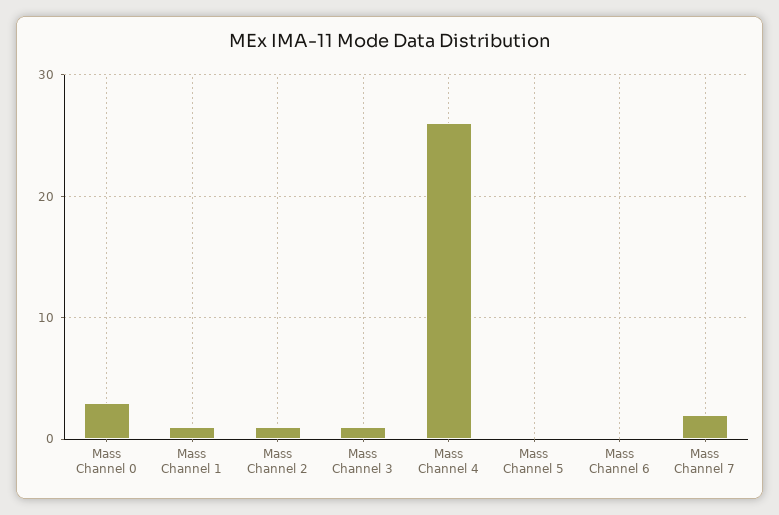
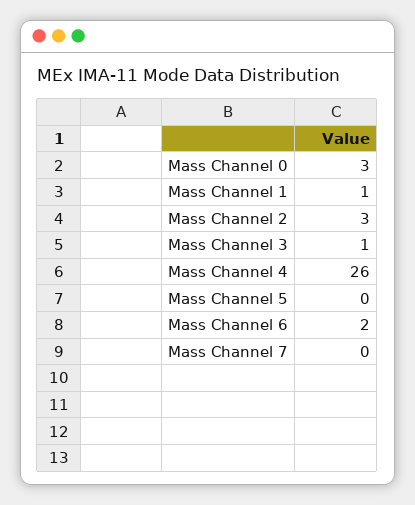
Mass Channel 2: 1 -> 3
Mass Channel 6: 0 -> 2
Mass Channel 7: 2 -> 0

